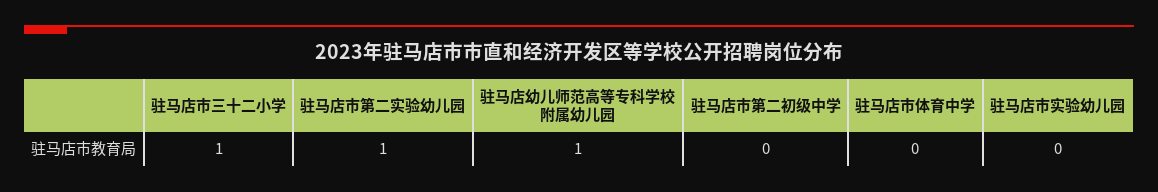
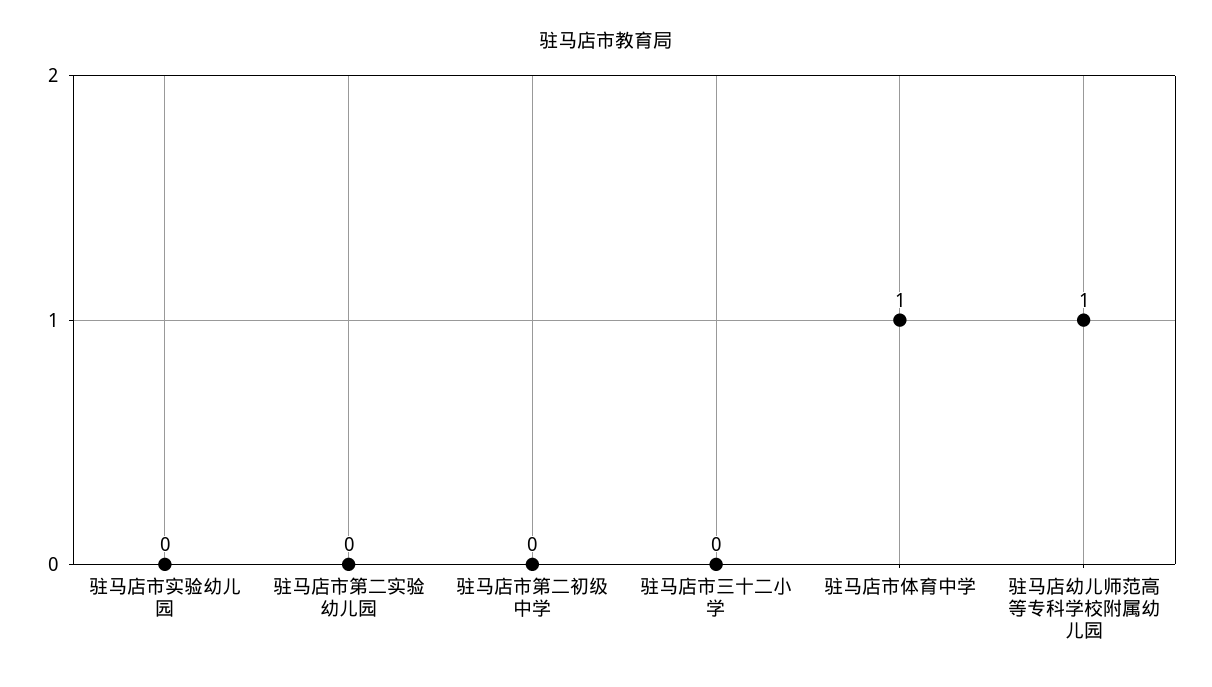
驻马店市三十二小学: 1 -> 0
驻马店市第二实验幼儿园: 1 -> 0
驻马店市体育中学: 0 -> 1

